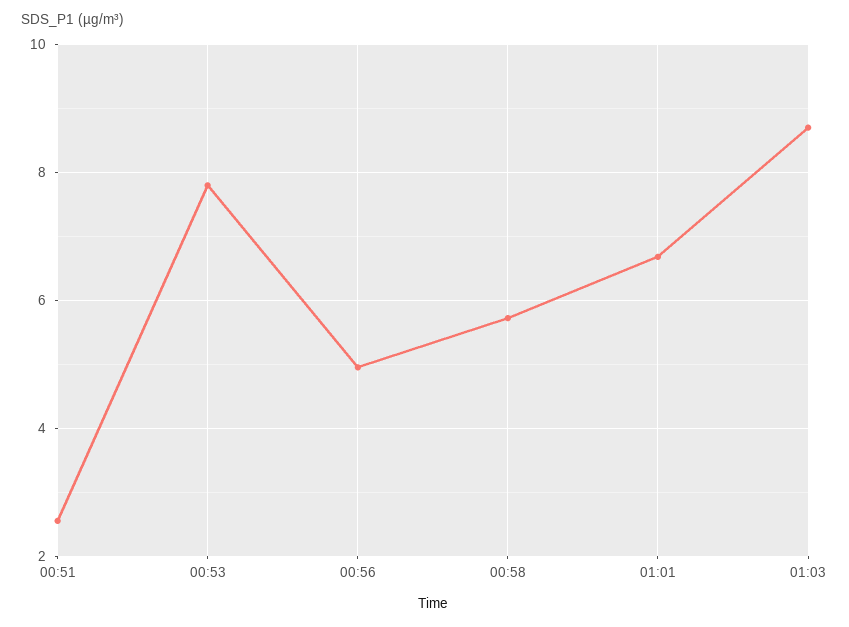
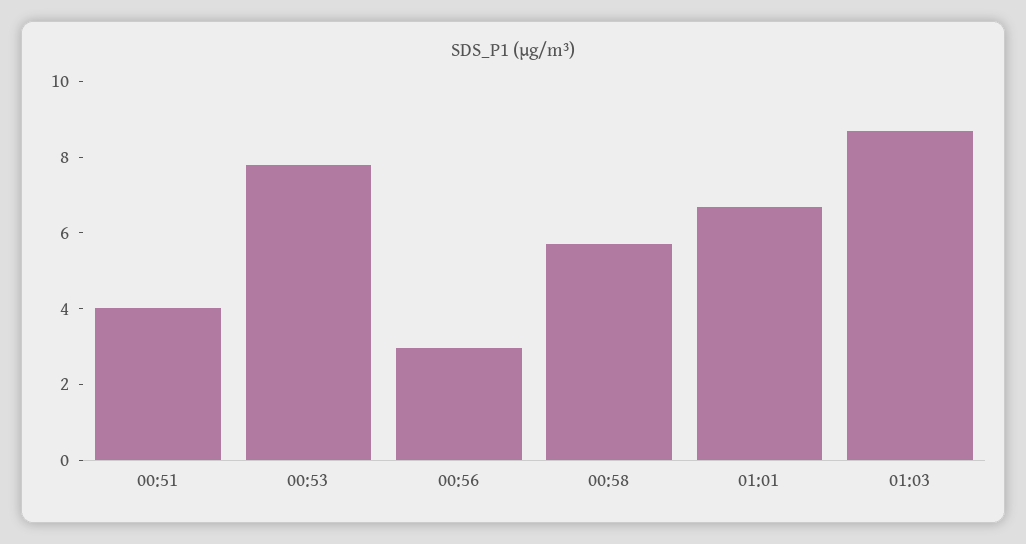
00:51: 2.6 -> 4
00:56: 5 -> 3

